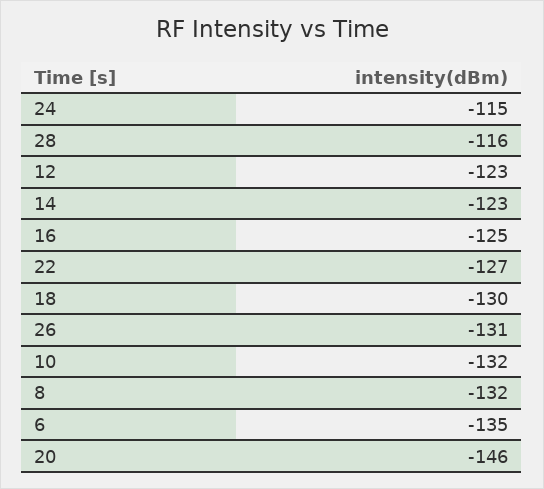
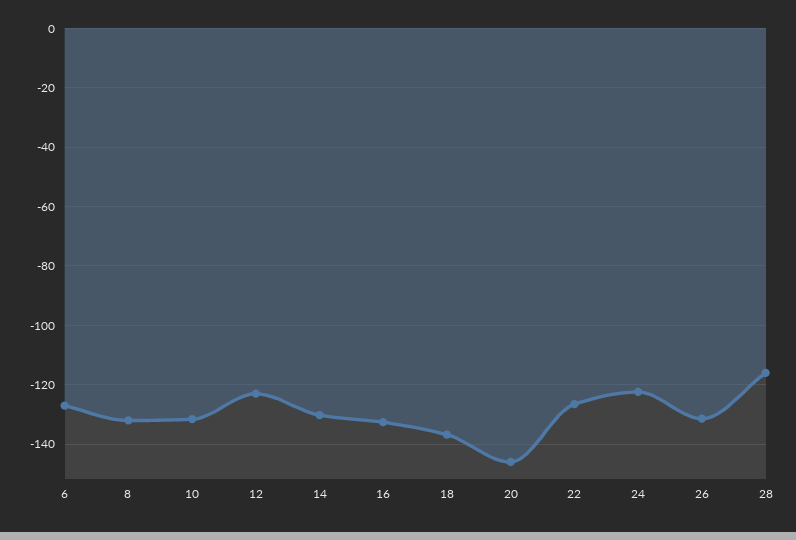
24: -115 -> -122.5
14: -123 -> -130
16: -125 -> -132.5
18: -130 -> -137.5
6: -135 -> -127.5

